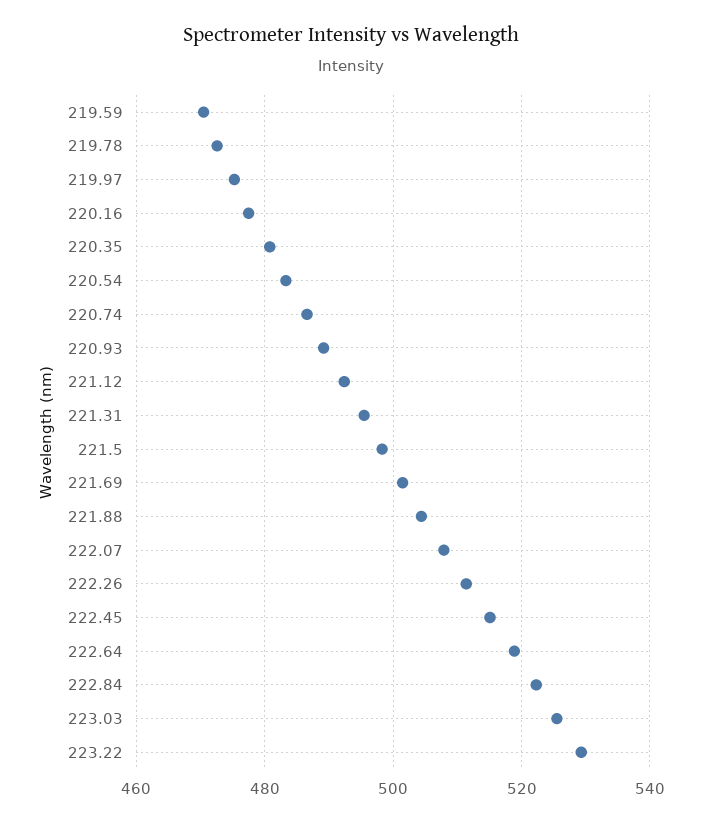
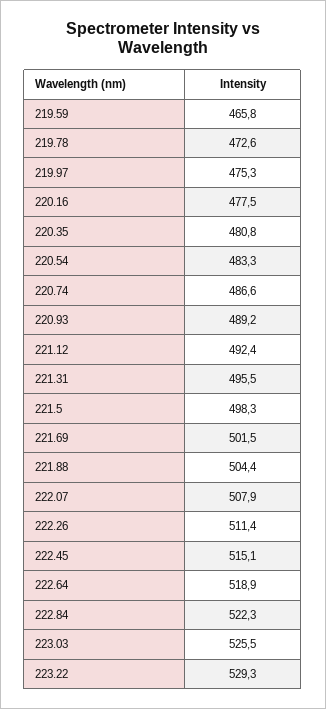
219.59: 470 -> 465.8

